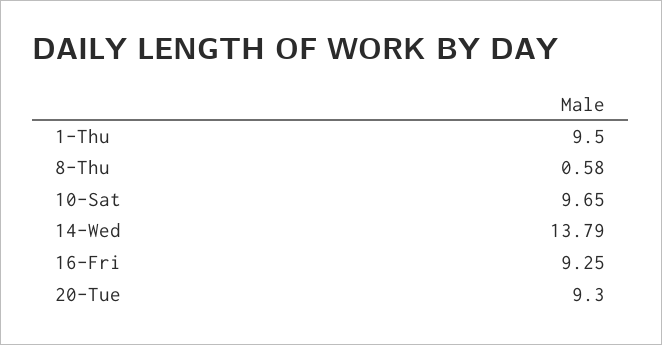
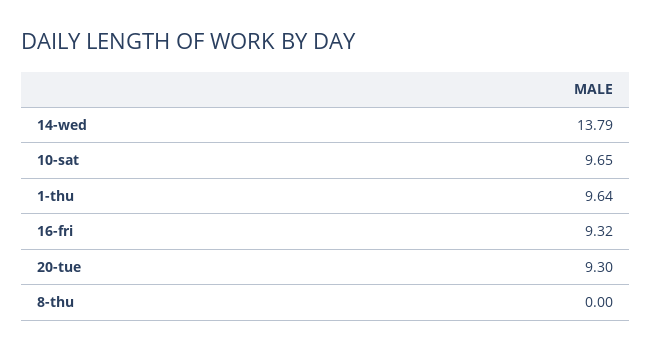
1-Thu: 9.5 -> 9.64
8-Thu: 0.58 -> 0
16-Fri: 9.25 -> 9.32

